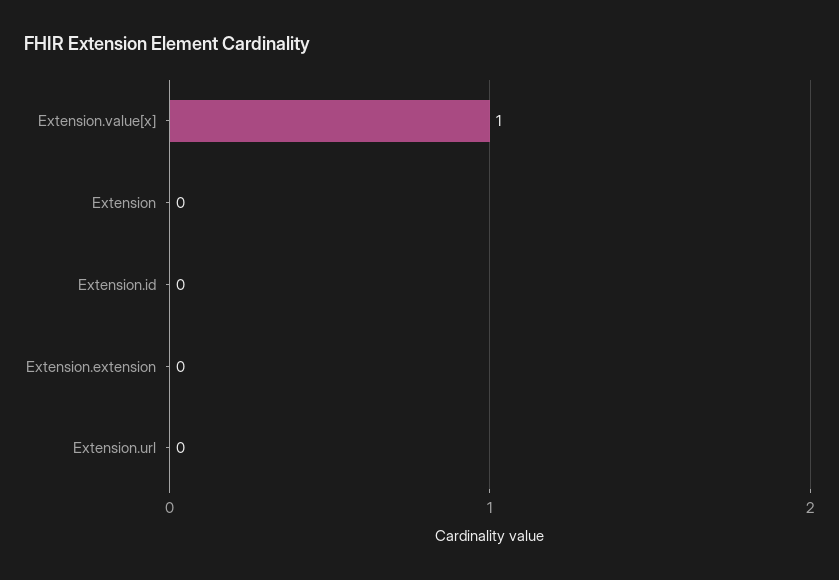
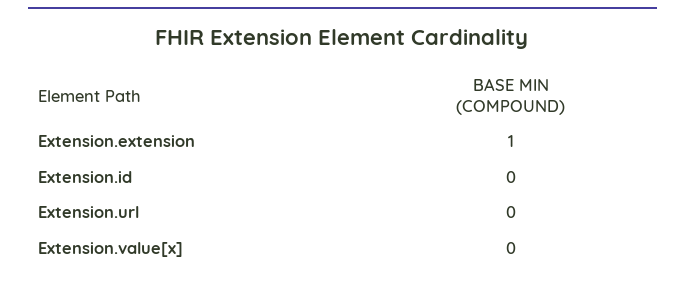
Extension.value[x]: 1 -> 0
Extension: 0 -> none
Extension.extension: 0 -> 1

